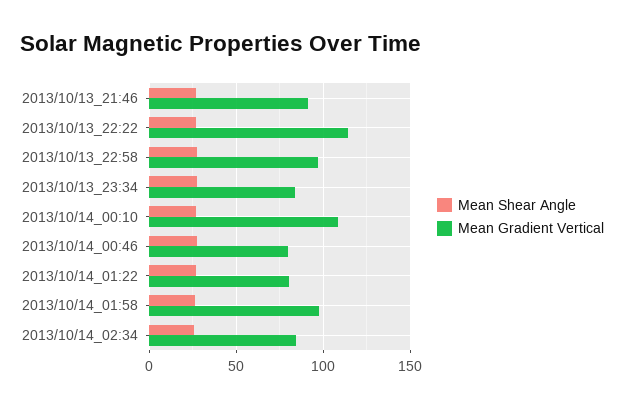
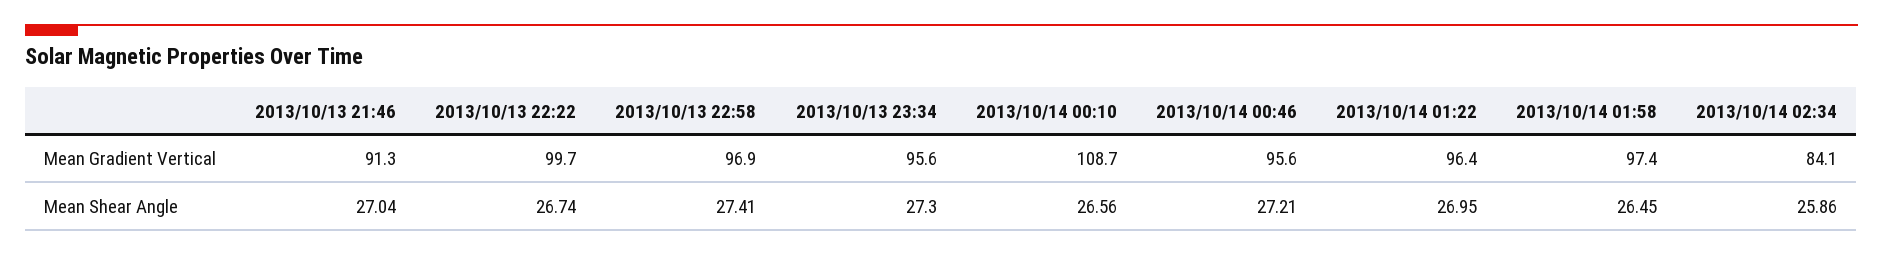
Mean Gradient Vertical, 2013/10/13_22:22: 115 -> 99.7
Mean Gradient Vertical, 2013/10/13_23:34: 85 -> 95.6
Mean Gradient Vertical, 2013/10/14_00:46: 80 -> 95.6
Mean Gradient Vertical, 2013/10/14_01:22: 80 -> 96.4

